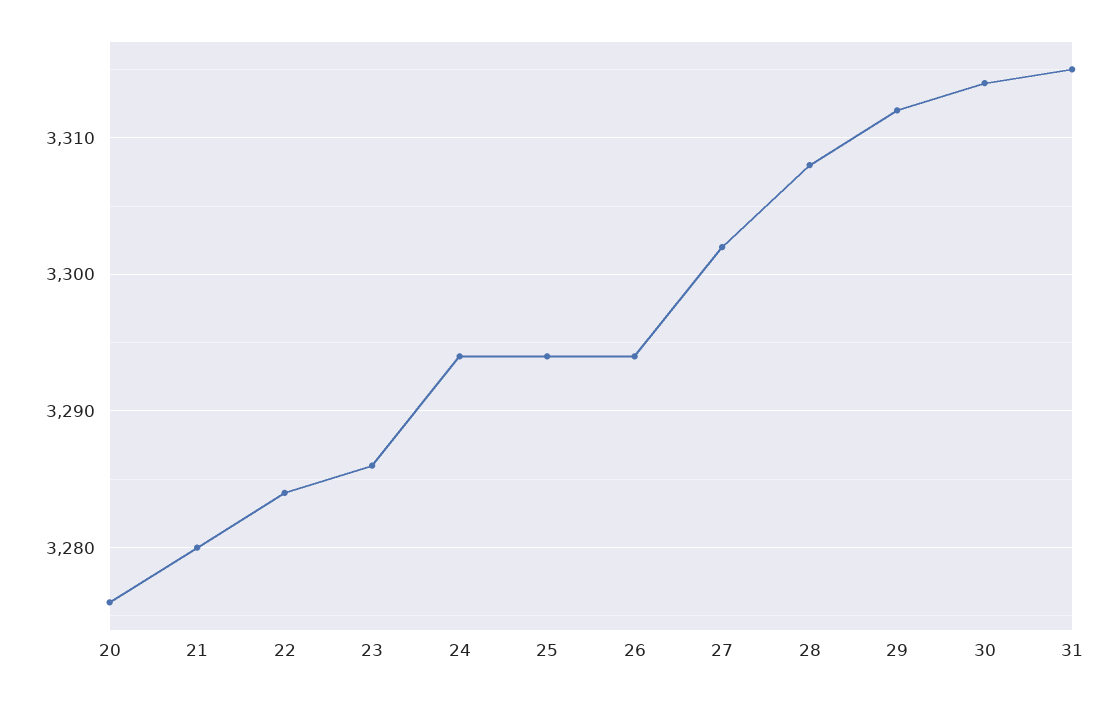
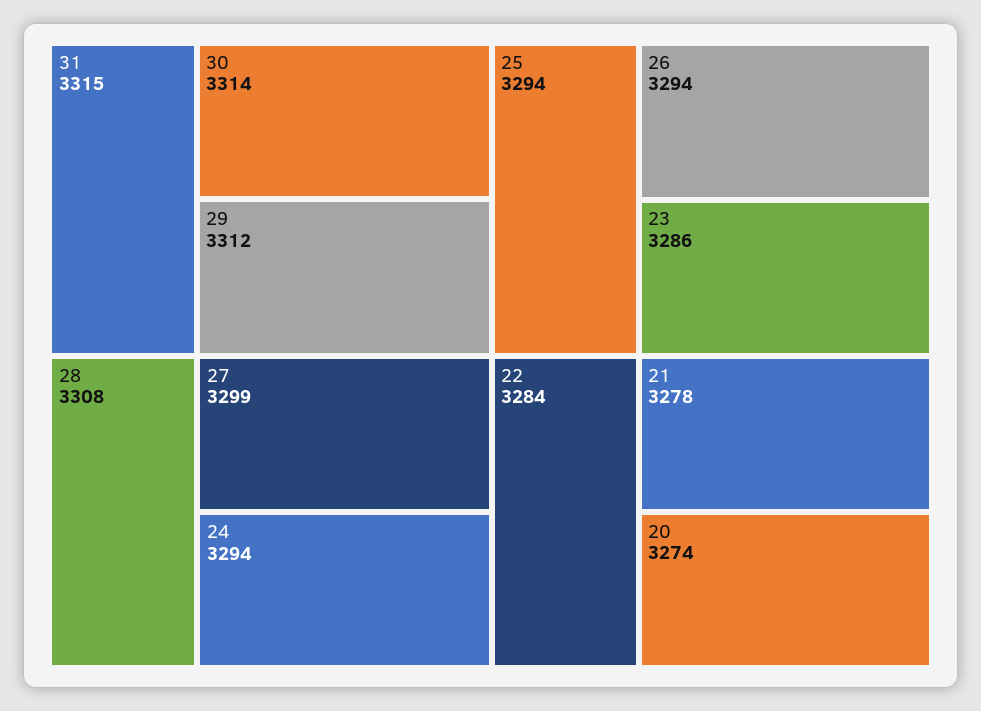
20: 3276 -> 3274
21: 3280 -> 3278
27: 3302 -> 3299

